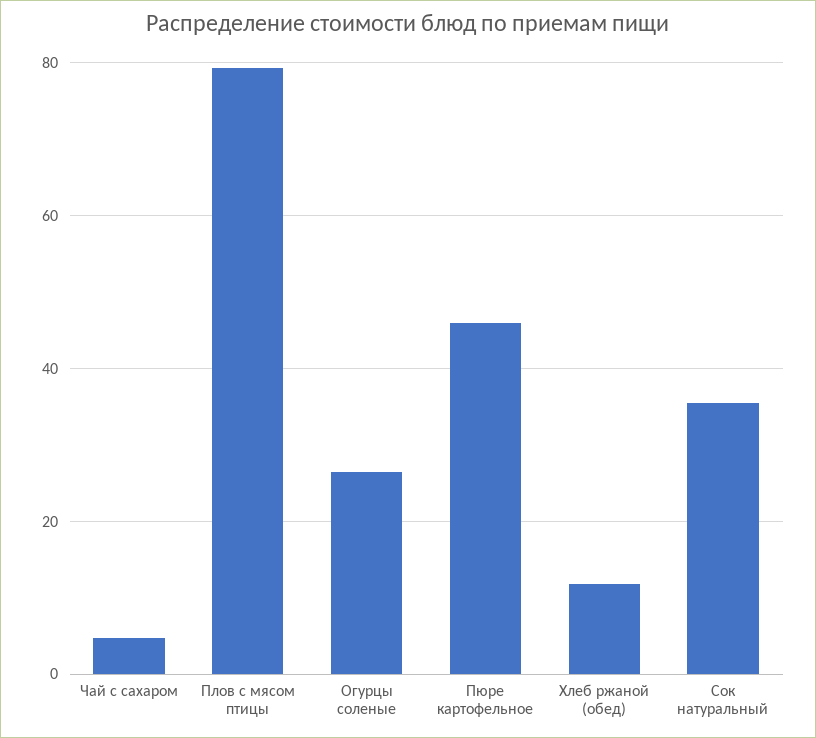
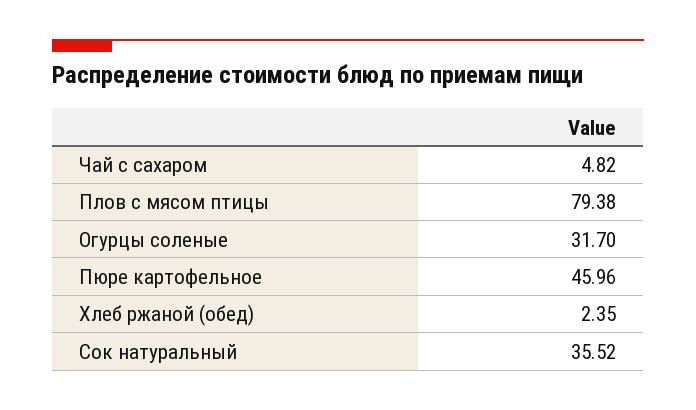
Огурцы соленые: 26 -> 31.7
Хлеб ржаной (обед): 12 -> 2.35

